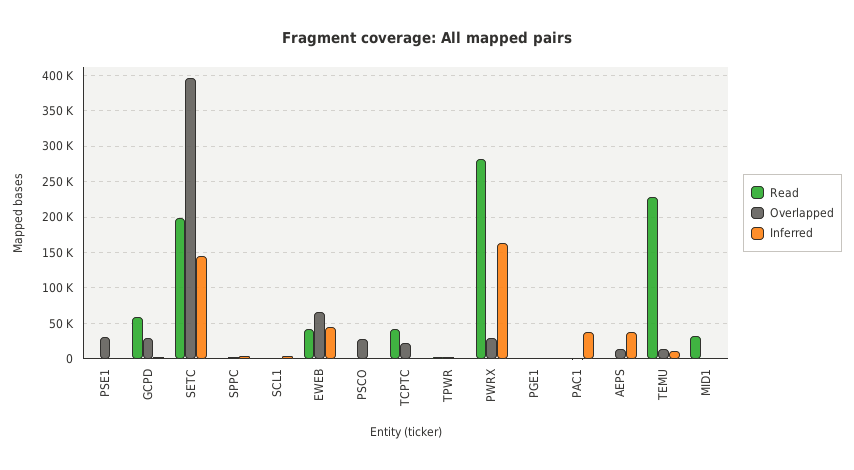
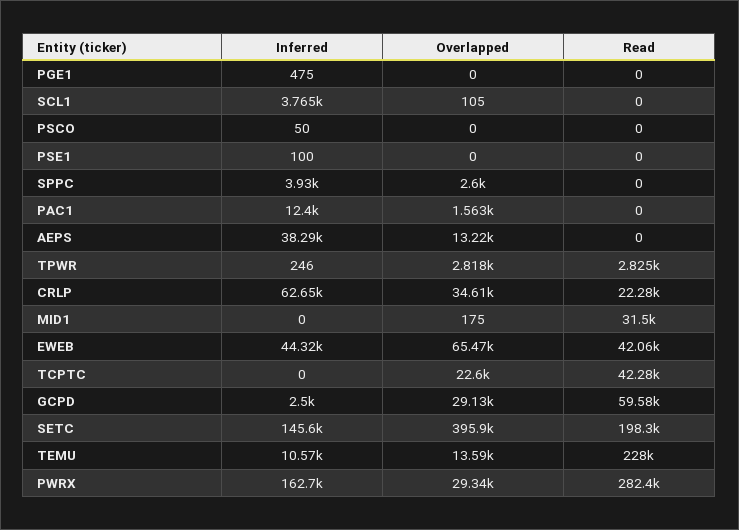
Overlapped, PSE1: 30000 -> 0
Overlapped, PSCO: 30000 -> 0
Inferred, PAC1: 40000 -> 12400
Inferred, CRLP: none -> 62650
Overlapped, CRLP: none -> 34610
Read, CRLP: none -> 22280

